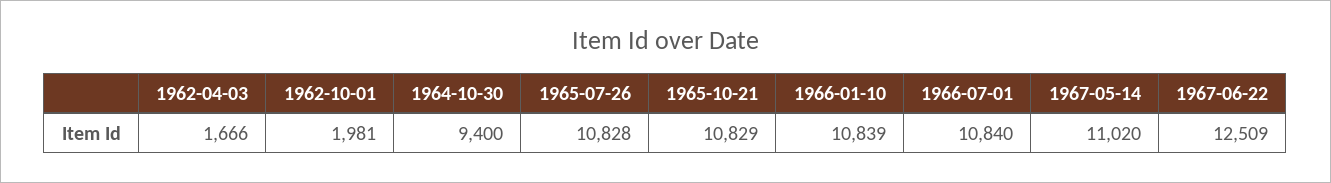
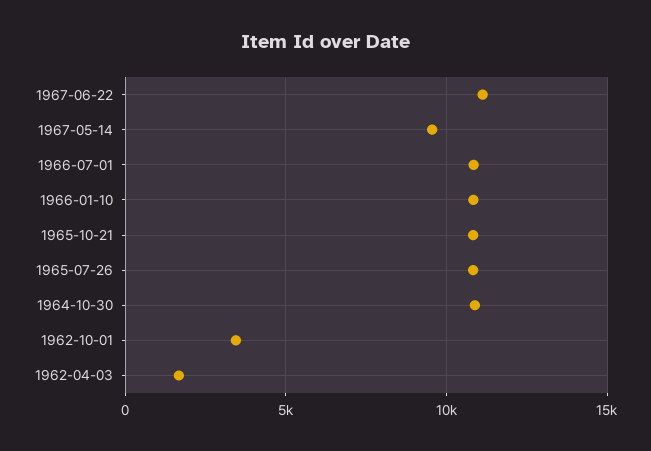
1962-10-01: 1981 -> 3500
1964-10-30: 9400 -> 11000
1967-05-14: 11020 -> 9500
1967-06-22: 12509 -> 11000

